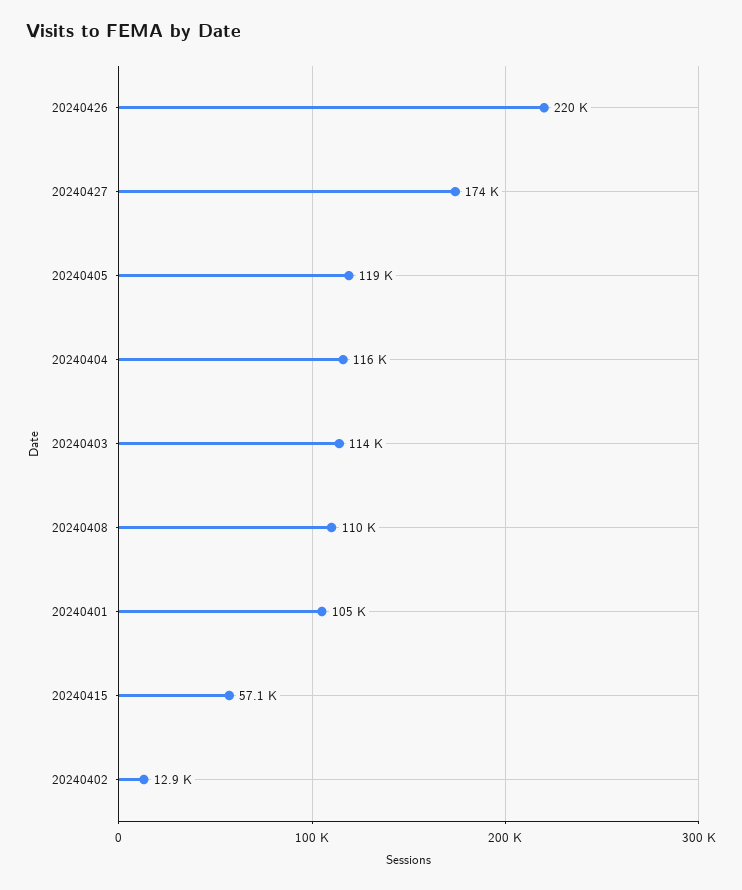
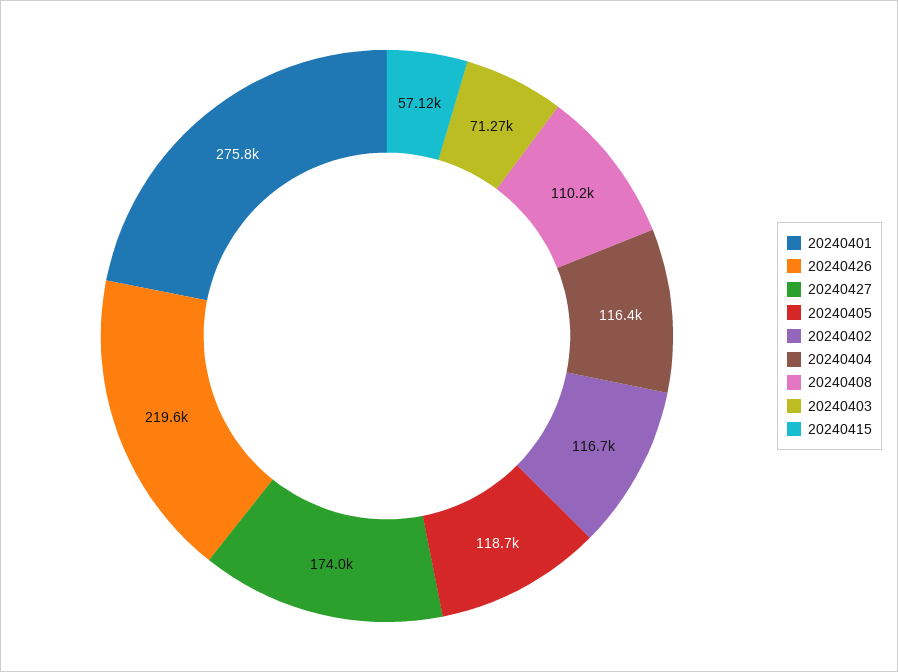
20240403: 114000 -> 71270
20240401: 105000 -> 275800
20240402: 12900 -> 116700

